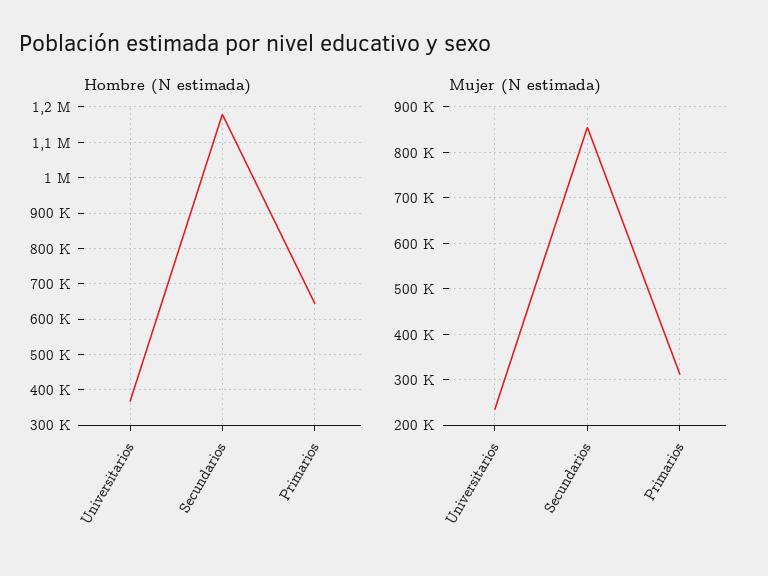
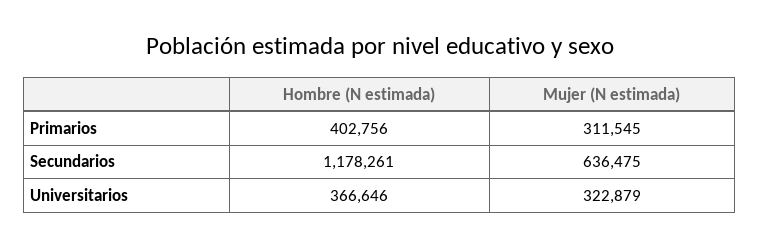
Hombre (N estimada), Primarios: 640000 -> 402756
Mujer (N estimada), Universitarios: 240000 -> 322879
Mujer (N estimada), Secundarios: 860000 -> 636475

